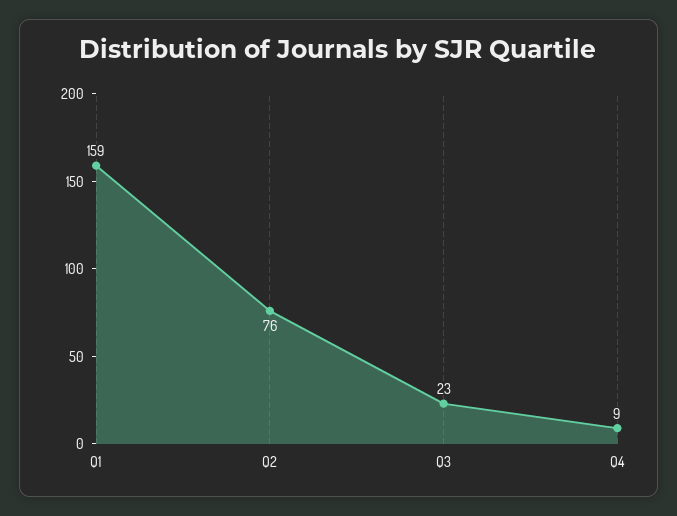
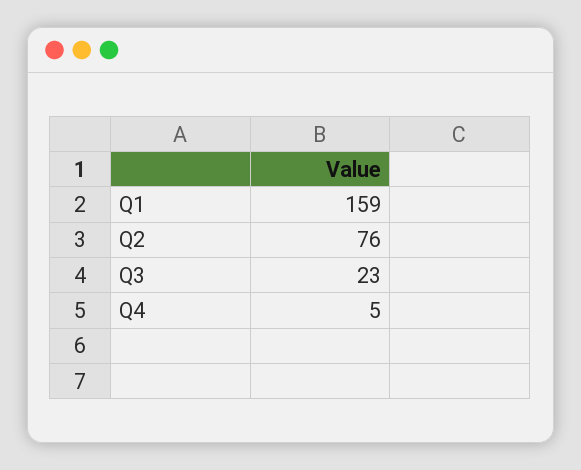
Q4: 9 -> 5

